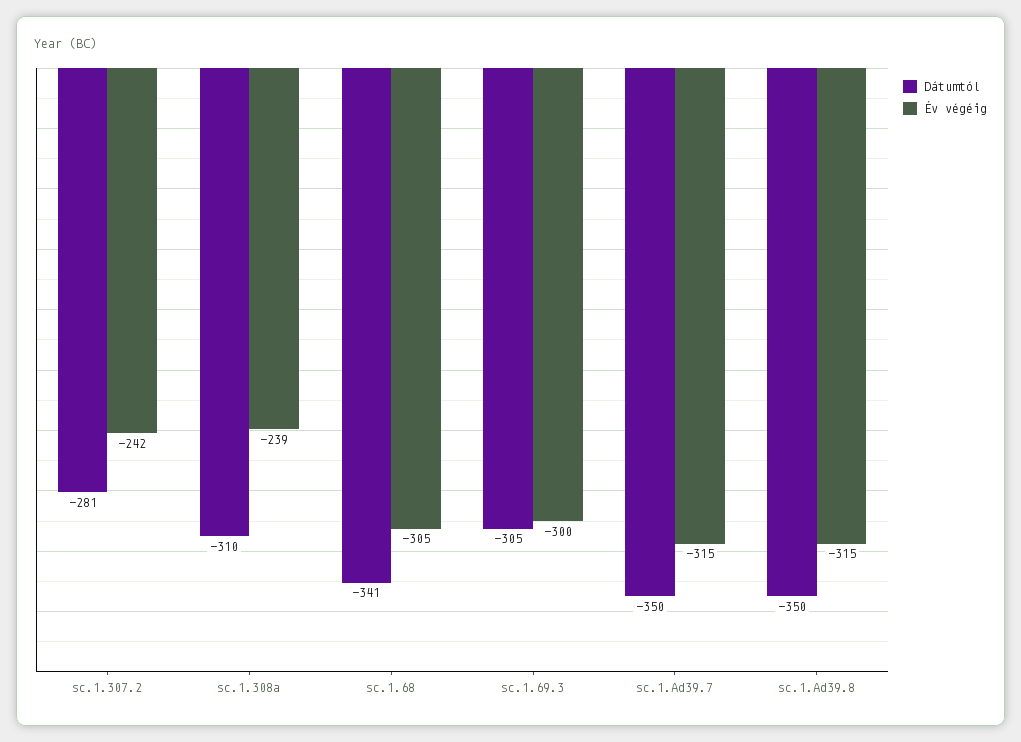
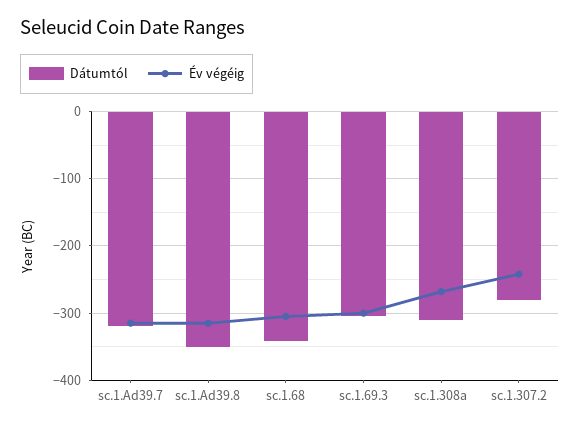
Év végéig, sc.1.308a: -239 -> -270
Dátumtól, sc.1.Ad39.7: -350 -> -320

